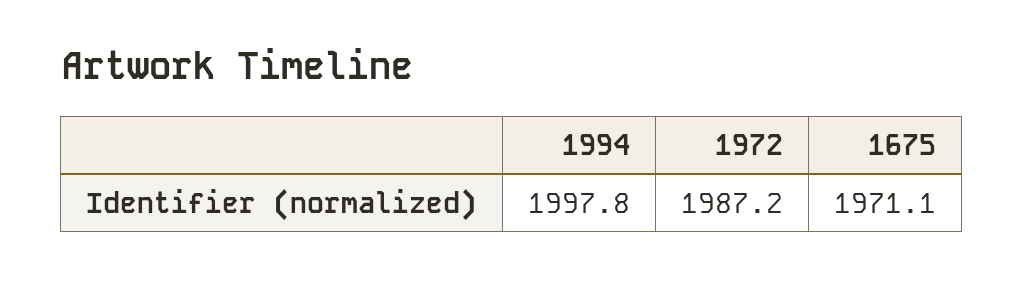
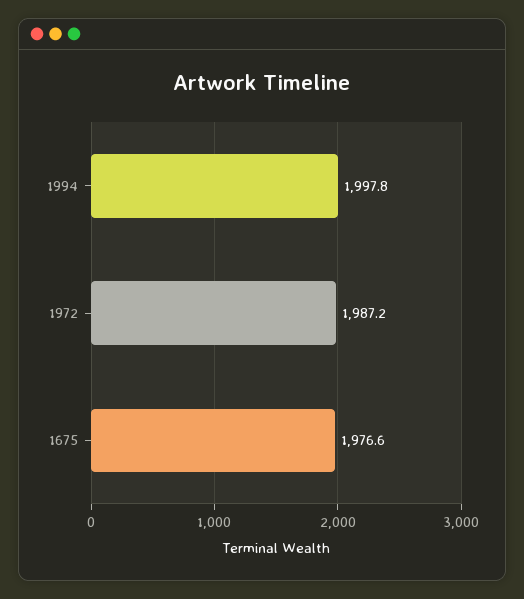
1675: 1971.1 -> 1976.6

